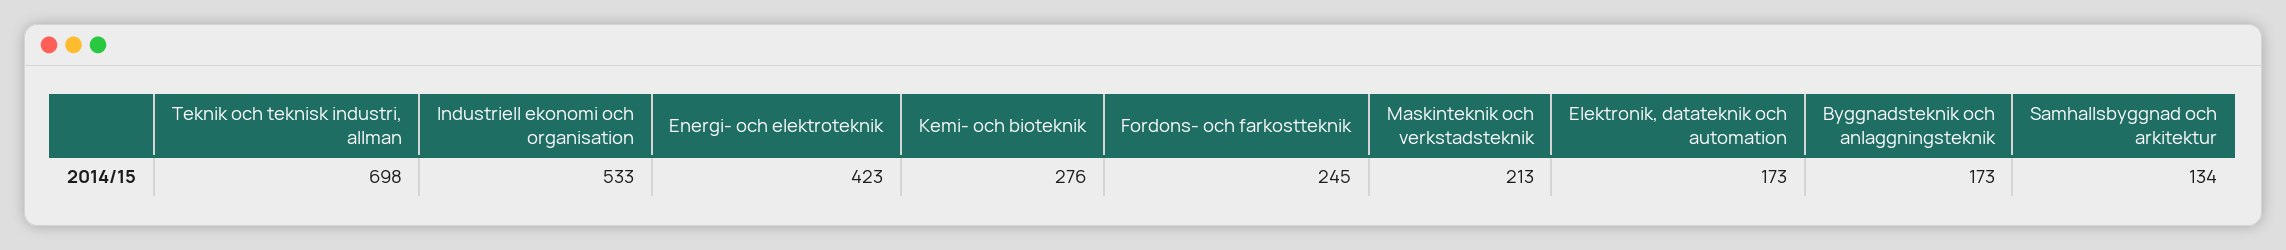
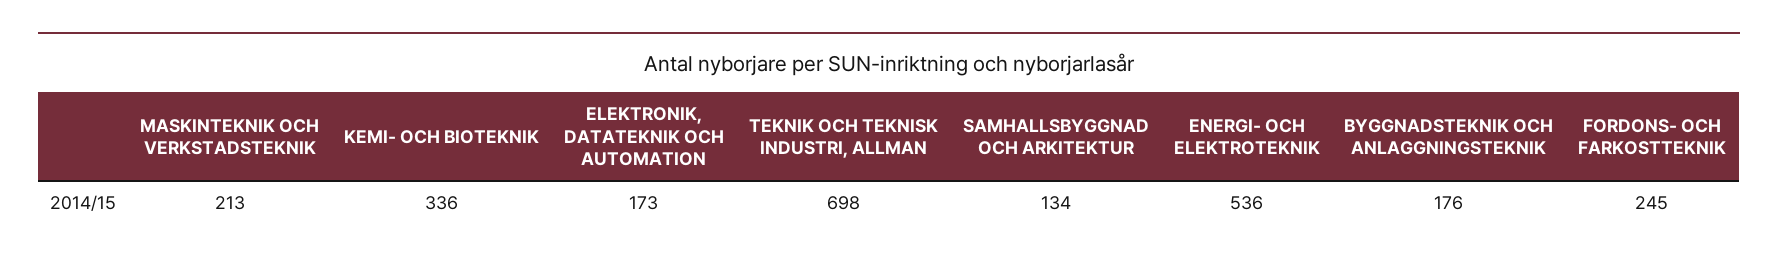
Industriell ekonomi och organisation: 533 -> none
Energi- och elektroteknik: 423 -> 536
Kemi- och bioteknik: 276 -> 336
Byggnadsteknik och anlaggningsteknik: 173 -> 176

